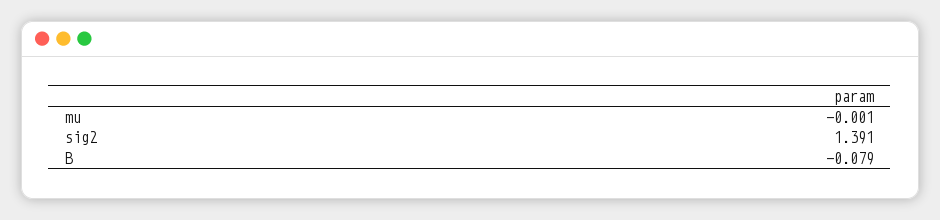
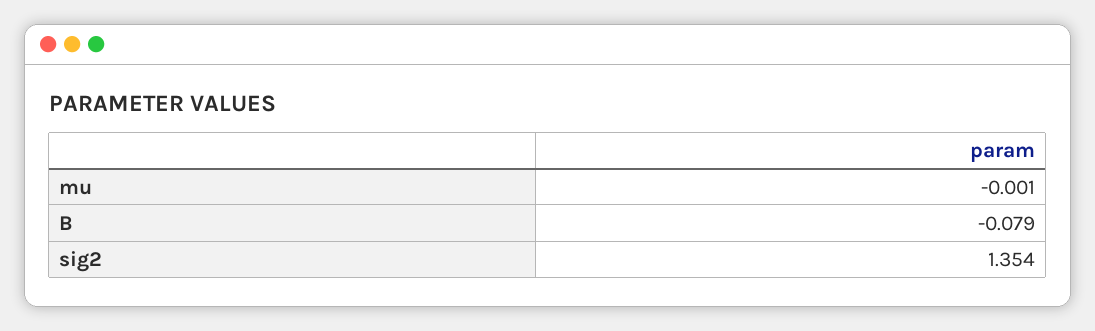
sig2: 1.391 -> 1.354

